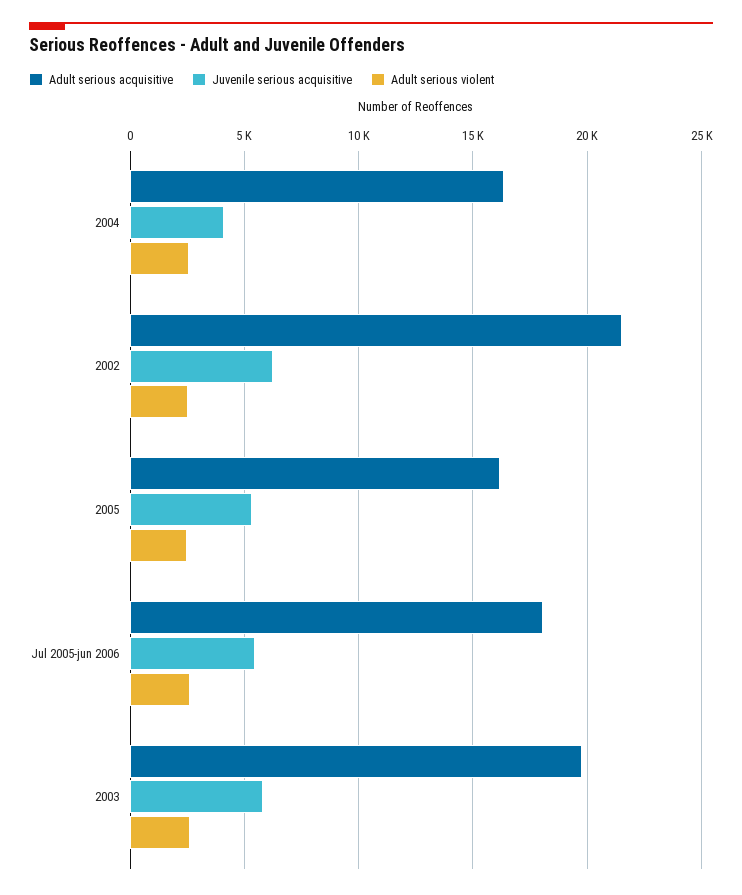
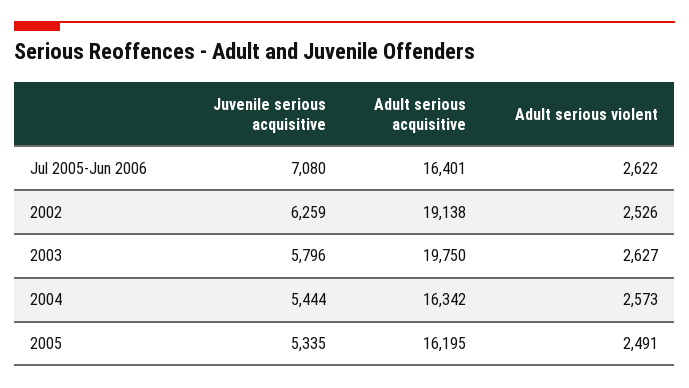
Juvenile serious acquisitive, 2004: 4000 -> 5444
Adult serious acquisitive, 2002: 21500 -> 19138
Adult serious acquisitive, Jul 2005-jun 2006: 18000 -> 16401
Juvenile serious acquisitive, Jul 2005-jun 2006: 5500 -> 7080

